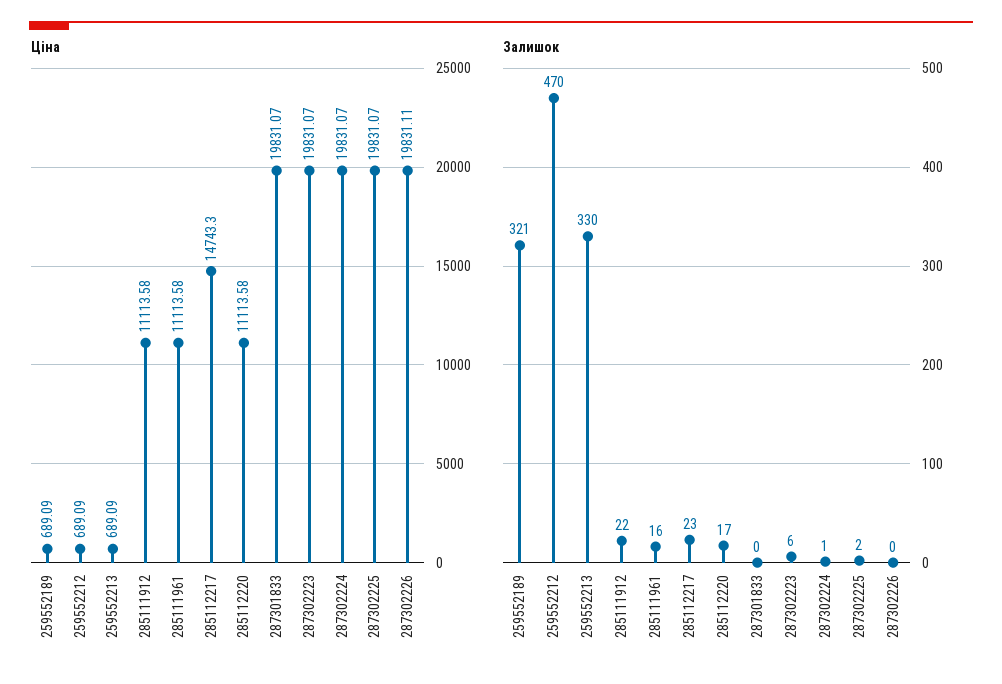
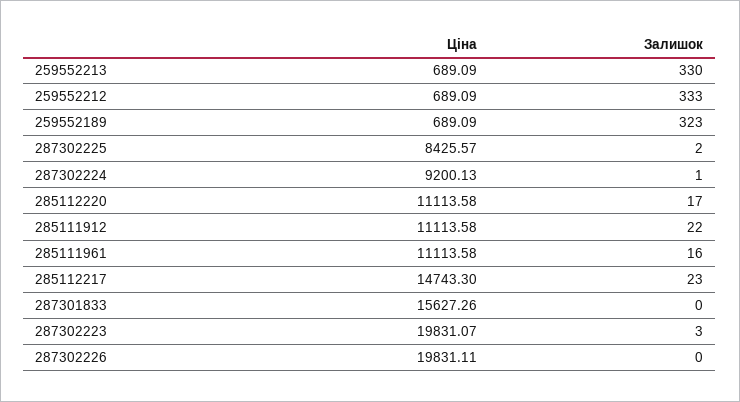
Ціна, 287301833: 19831.07 -> 15627.26
Ціна, 287302224: 19831.07 -> 9200.13
Ціна, 287302225: 19831.07 -> 8425.57
Залишок, 259552189: 321 -> 323
Залишок, 259552212: 470 -> 333
Залишок, 287302223: 6 -> 3

